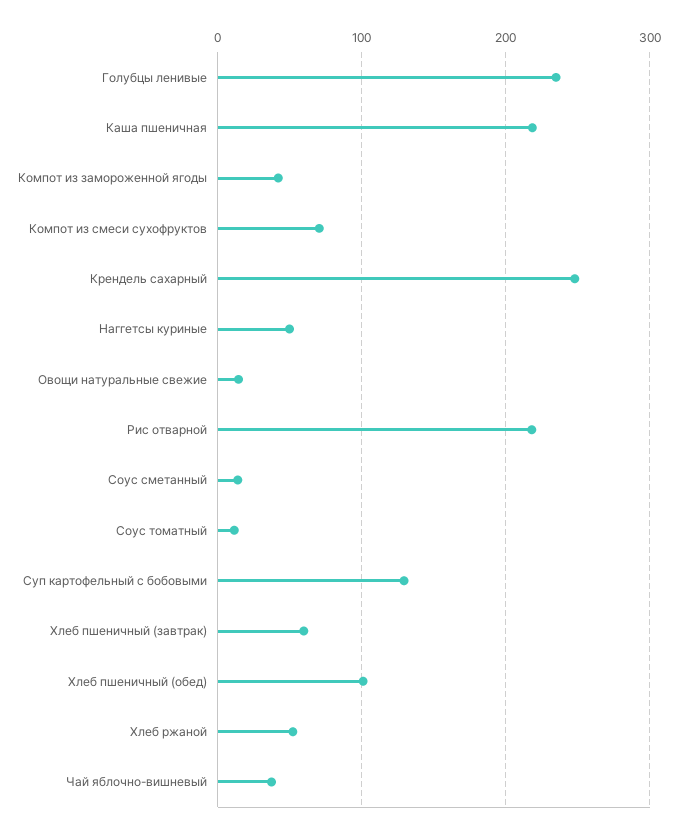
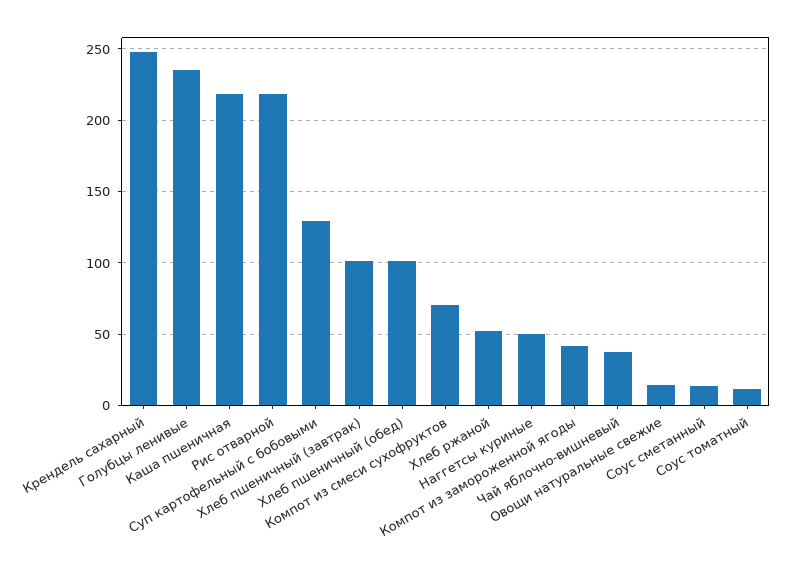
Хлеб пшеничный (завтрак): 60 -> 100

